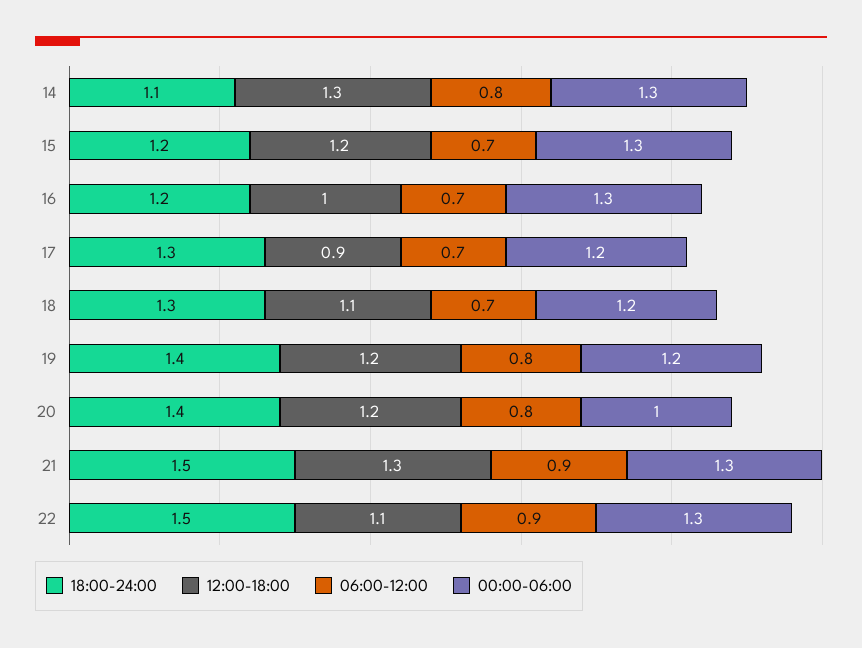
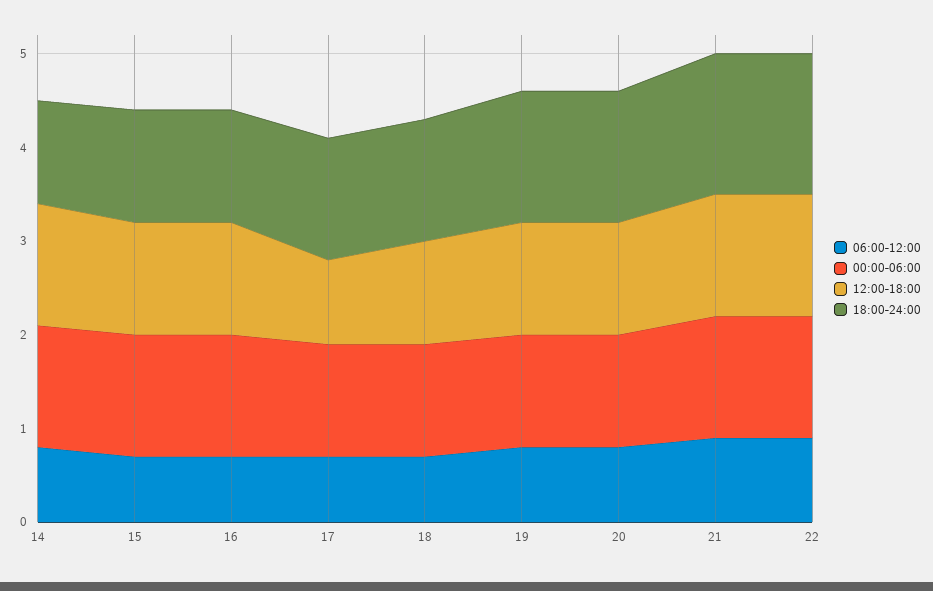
12:00-18:00, 16: 1 -> 1.2
00:00-06:00, 20: 1 -> 1.2
12:00-18:00, 22: 1.1 -> 1.3

